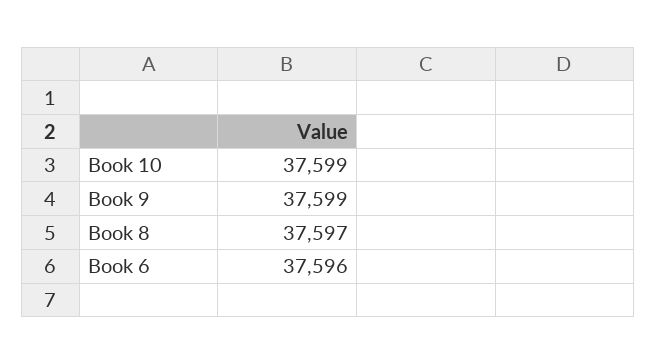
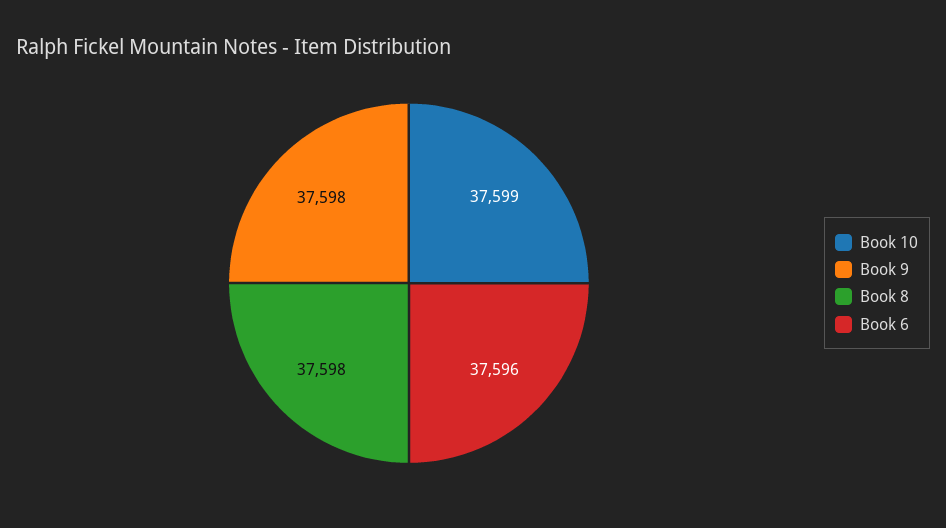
Book 9: 37599 -> 37598
Book 8: 37597 -> 37598

